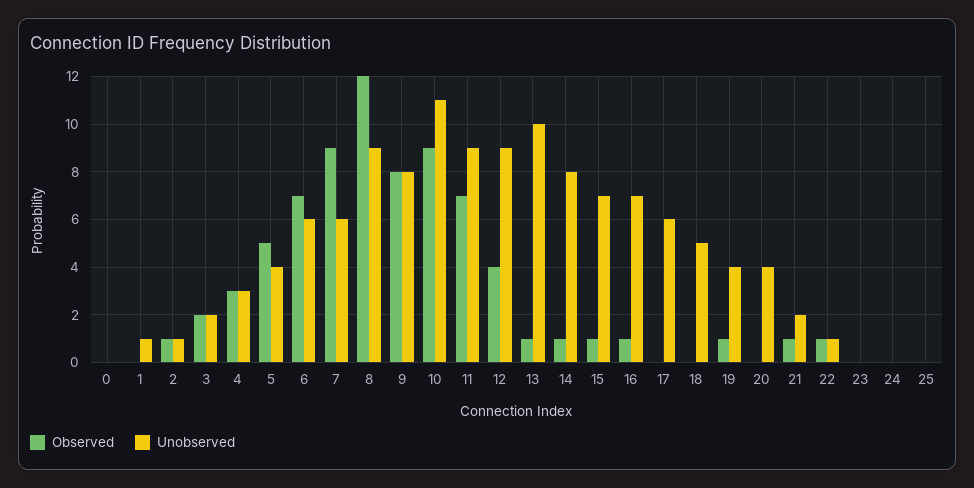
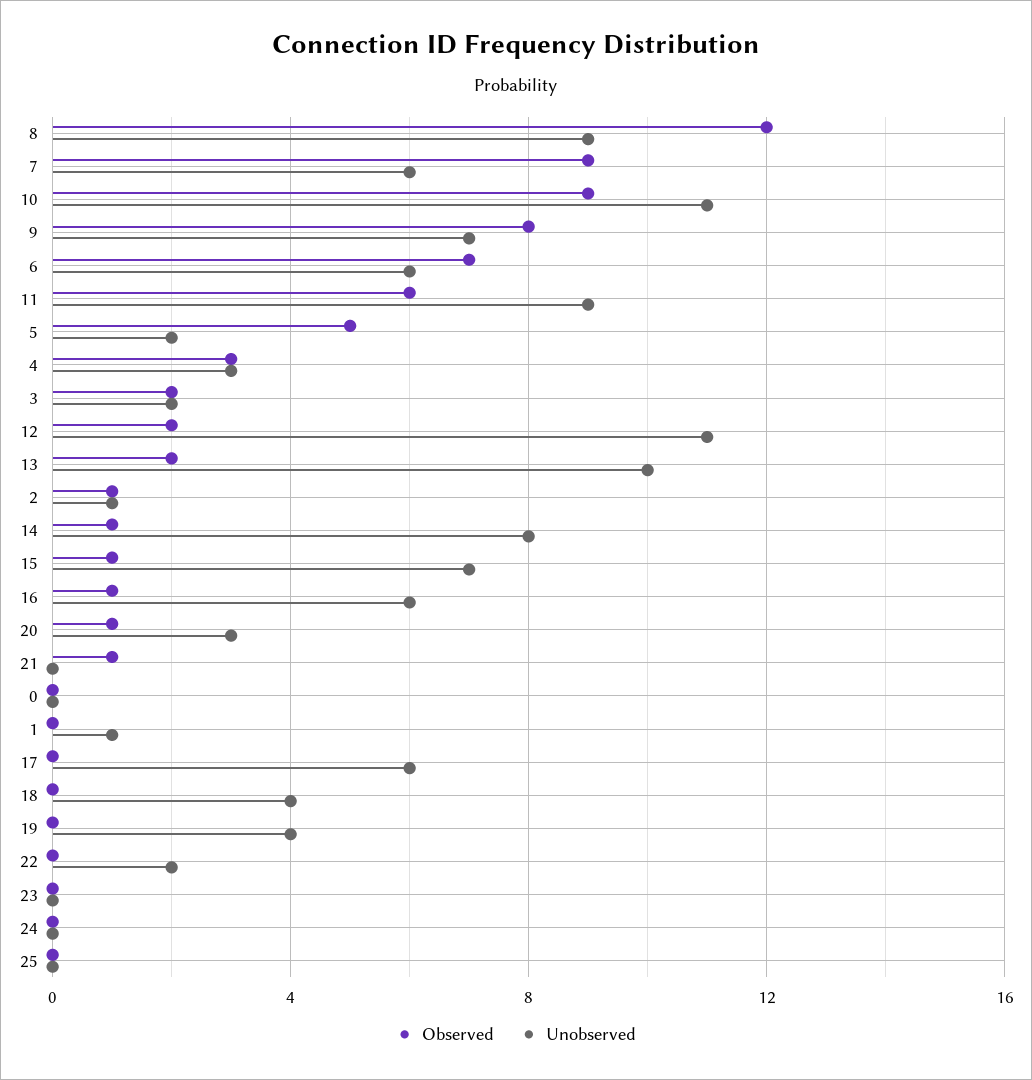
Unobserved, 5: 4 -> 2
Unobserved, 9: 8 -> 7
Observed, 11: 7 -> 6
Observed, 12: 4 -> 2
Unobserved, 12: 9 -> 11
Observed, 13: 1 -> 2
Unobserved, 16: 7 -> 6
Unobserved, 18: 5 -> 4
Observed, 19: 1 -> 0
Observed, 20: 0 -> 1
Unobserved, 20: 4 -> 3
Unobserved, 21: 2 -> 0
Observed, 22: 1 -> 0
Unobserved, 22: 1 -> 2

